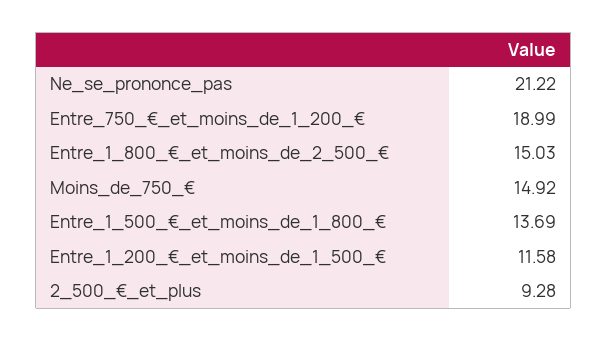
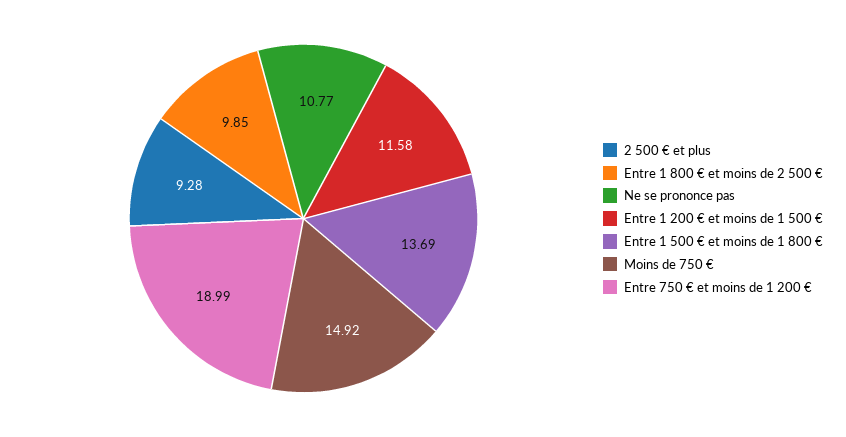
Ne_se_prononce_pas: 21.22 -> 10.77
Entre_1_800_€_et_moins_de_2_500_€: 15.03 -> 9.85

